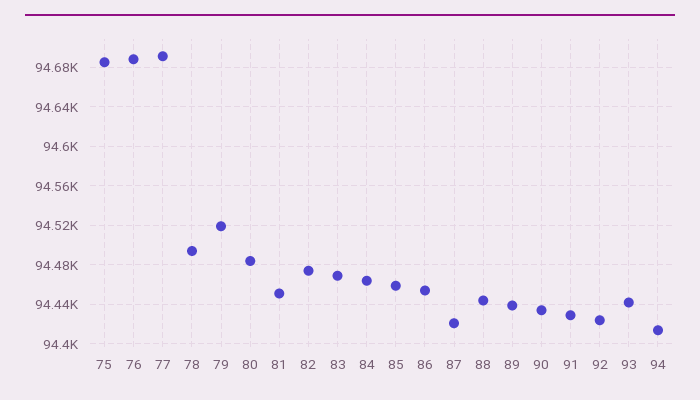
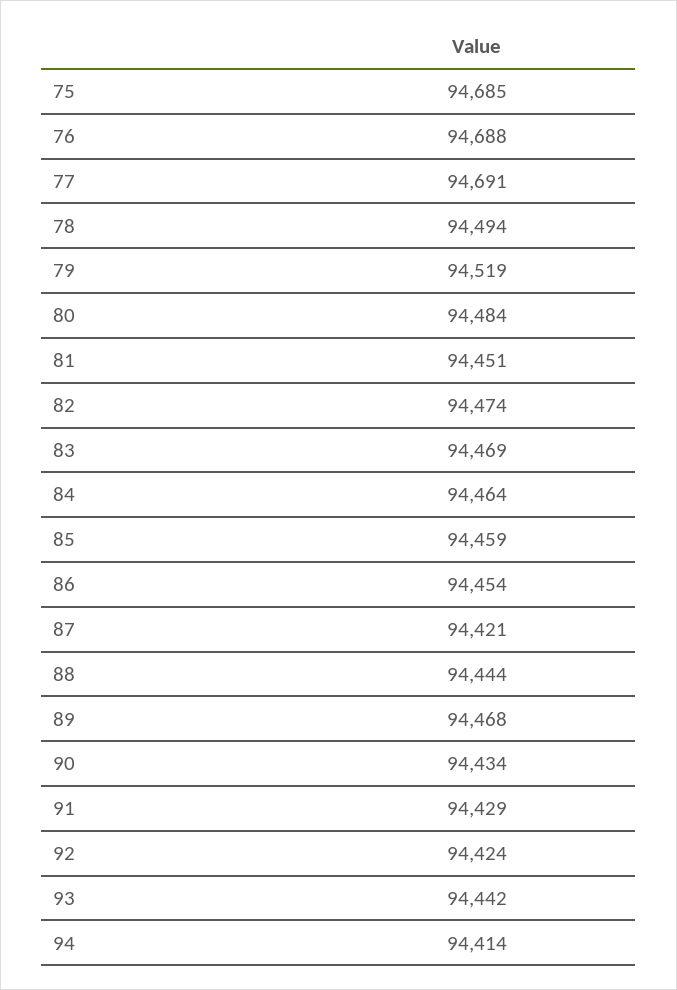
89: 94440 -> 94468

